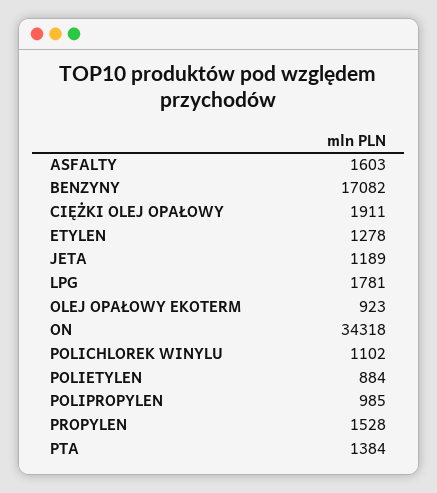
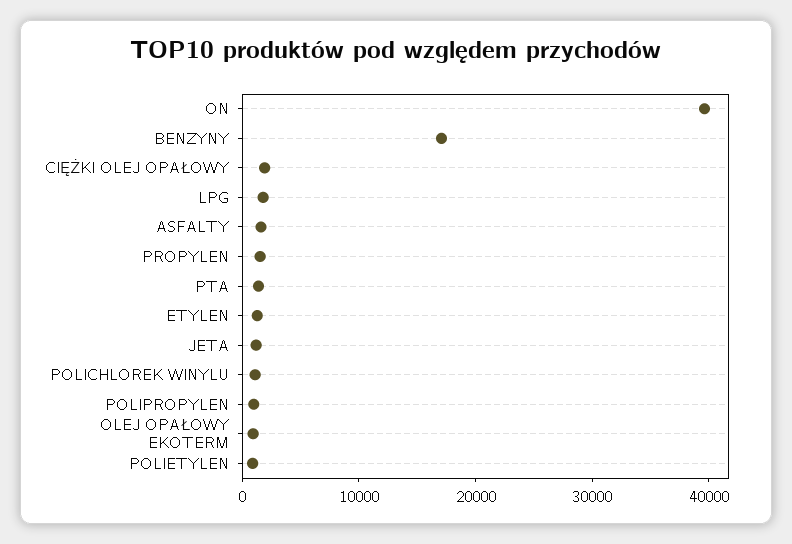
ON: 34318 -> 40000

